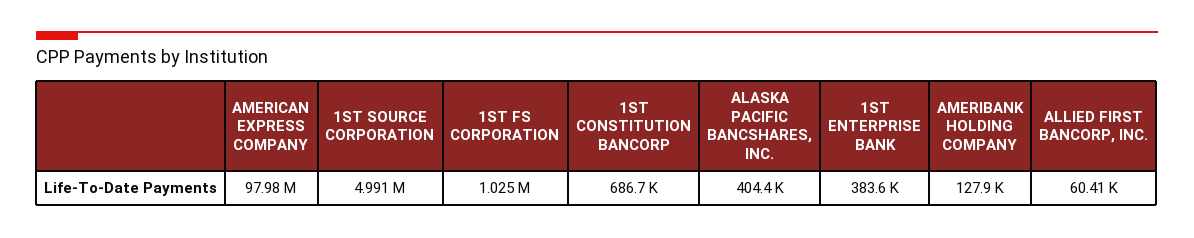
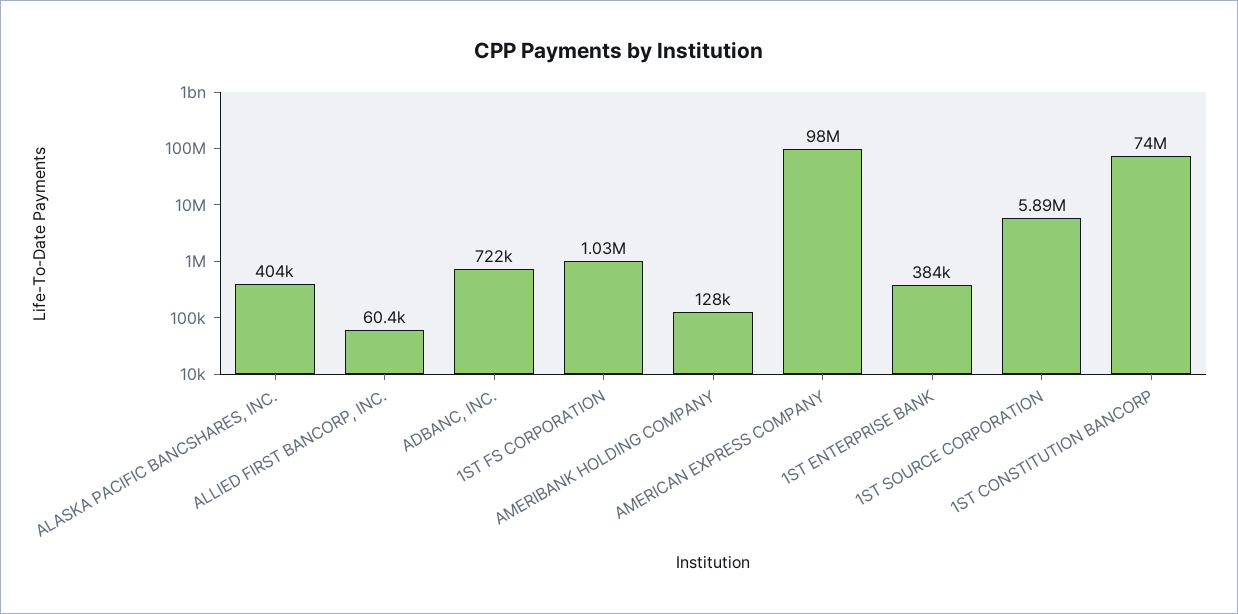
1ST SOURCE CORPORATION: 4991000 -> 5890000
1ST CONSTITUTION BANCORP: 686700 -> 74000000
ADBANC, INC.: none -> 722000

